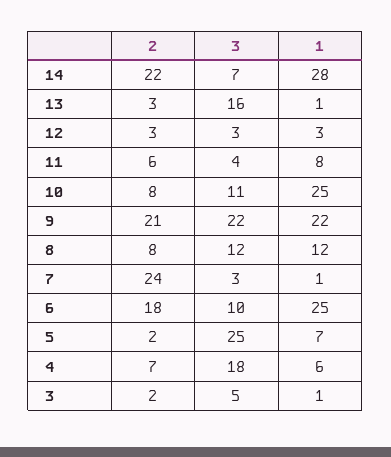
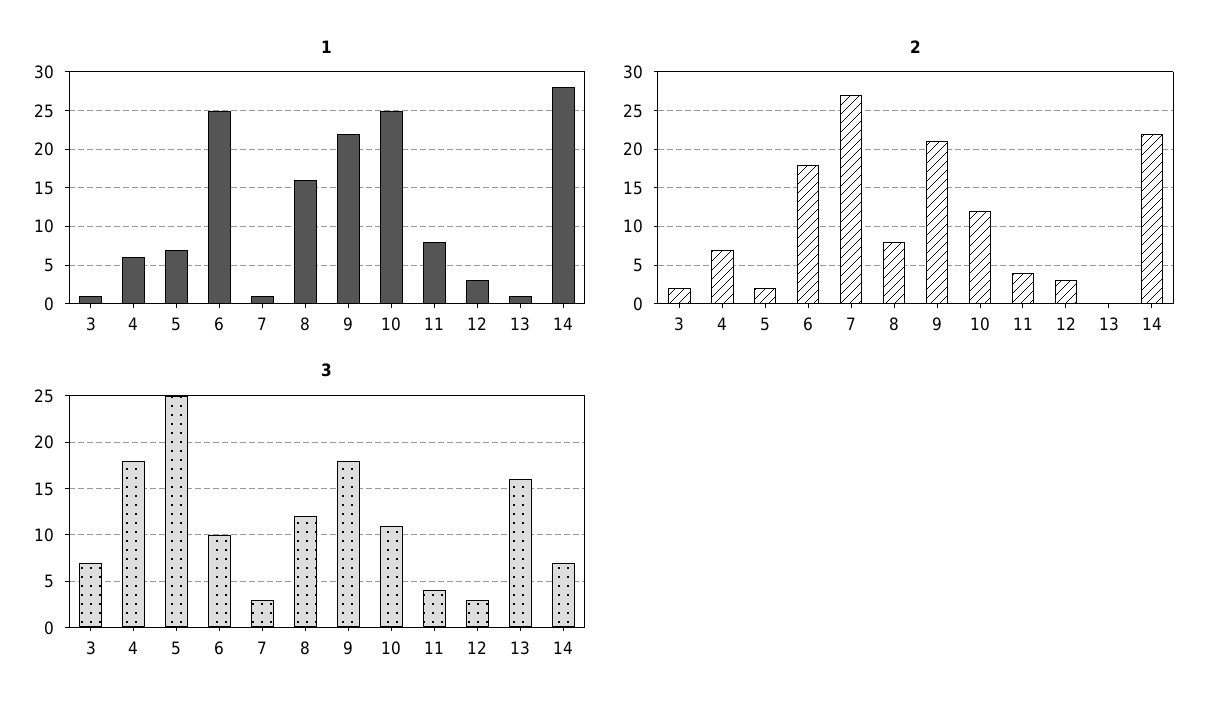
2, 13: 3 -> 0
2, 11: 6 -> 4
2, 10: 8 -> 12
3, 9: 22 -> 18
1, 8: 12 -> 16
2, 7: 24 -> 27
3, 3: 5 -> 7

